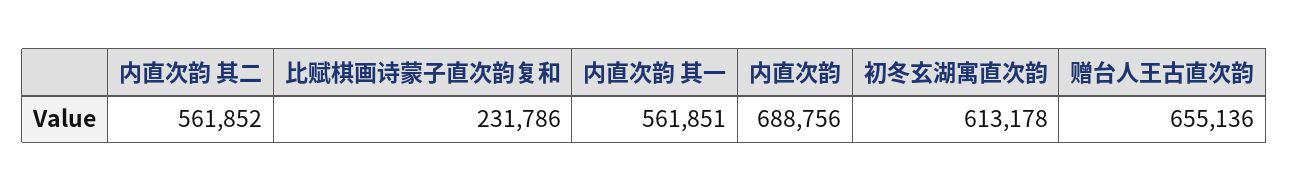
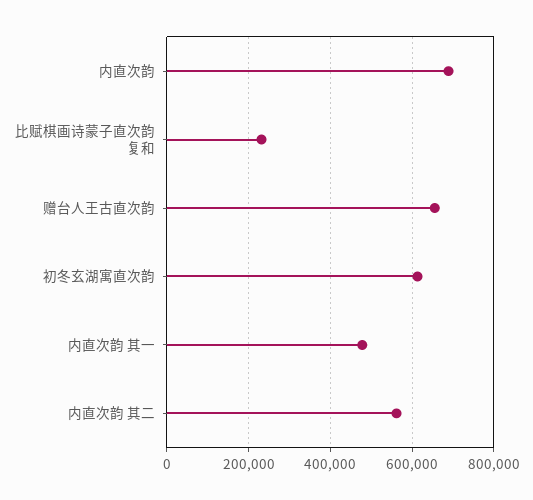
内直次韵 其一: 561851 -> 480000

